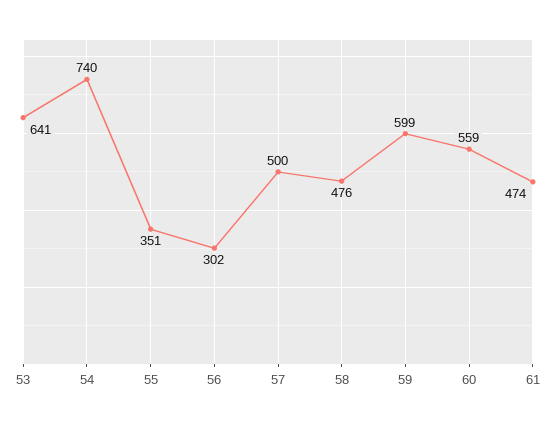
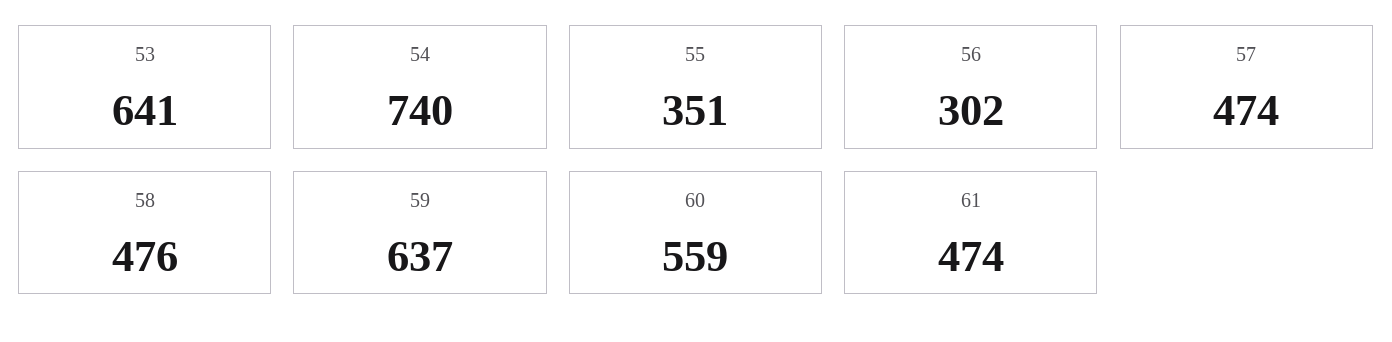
57: 500 -> 474
59: 599 -> 637

